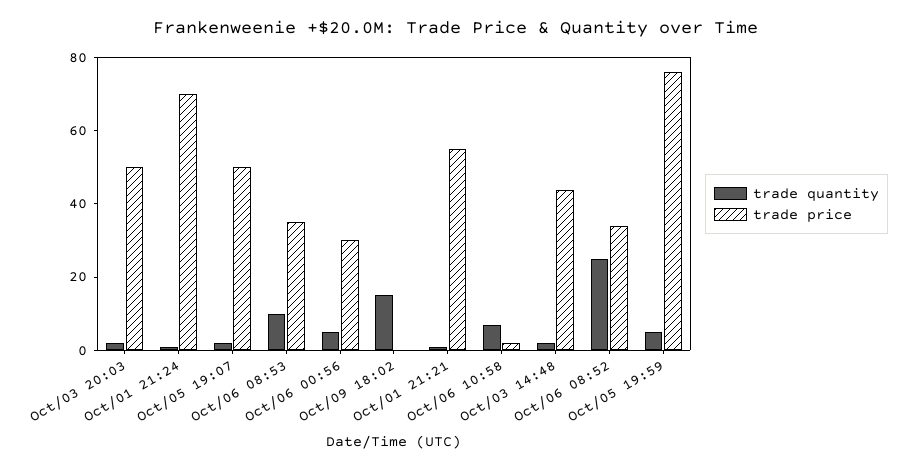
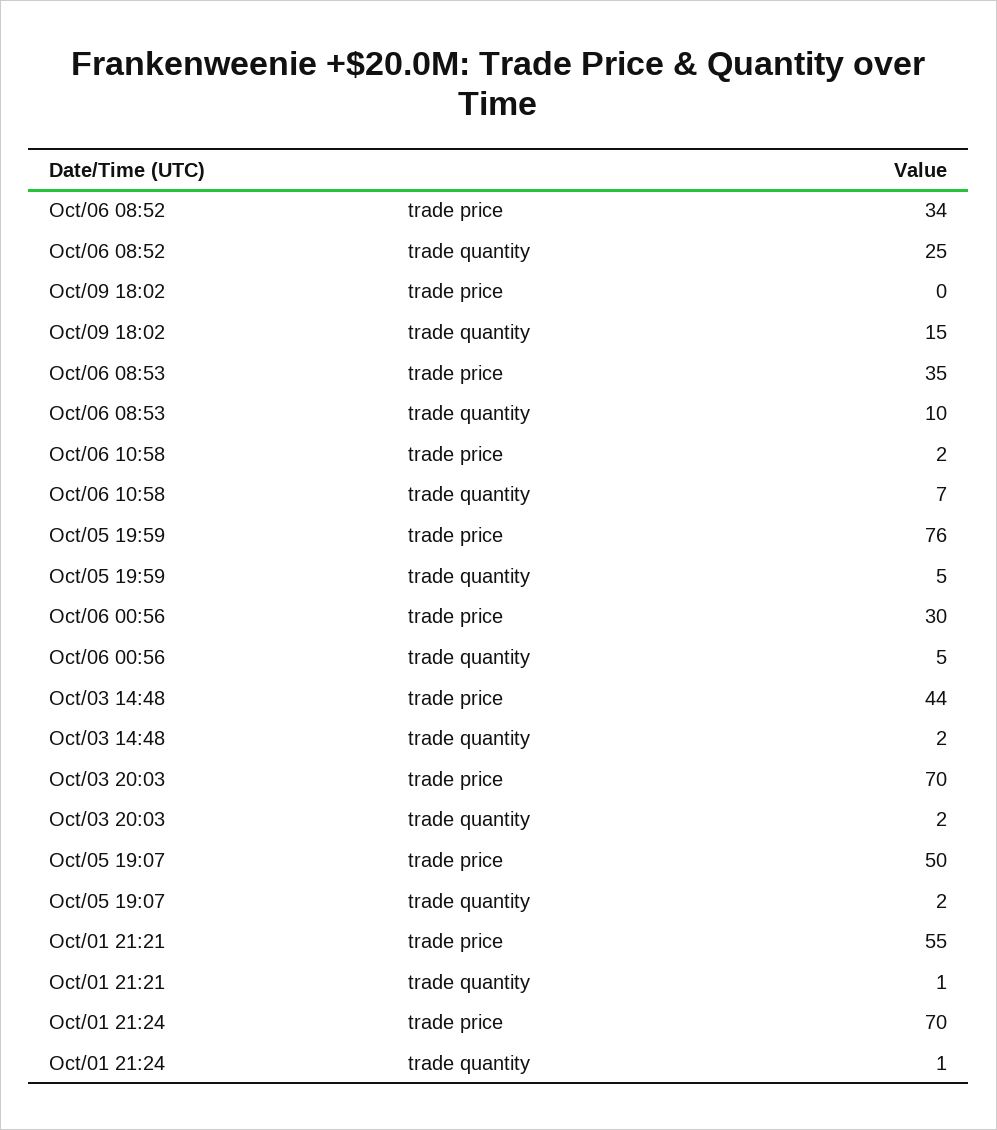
trade price, Oct/03 20:03: 50 -> 70

